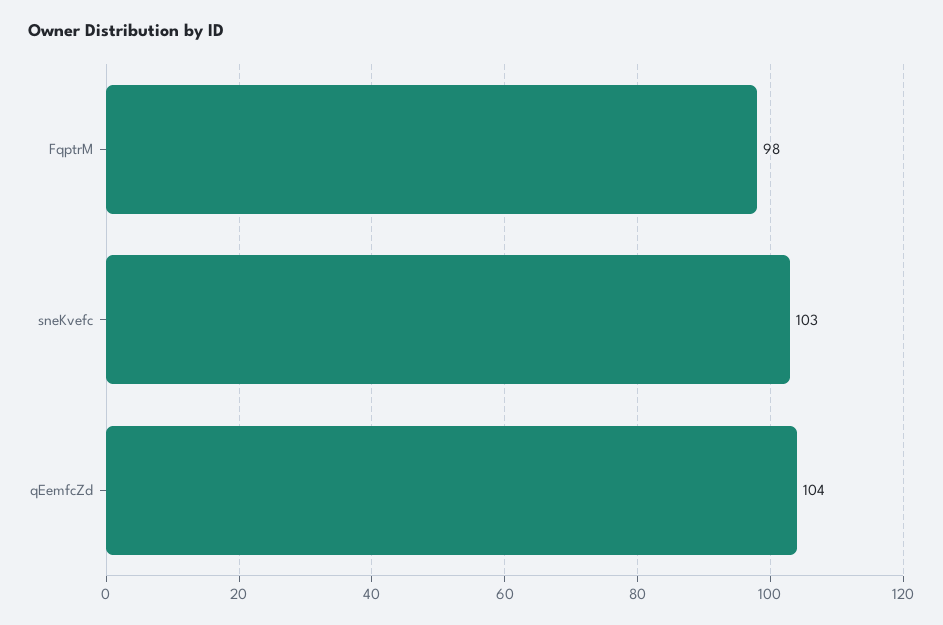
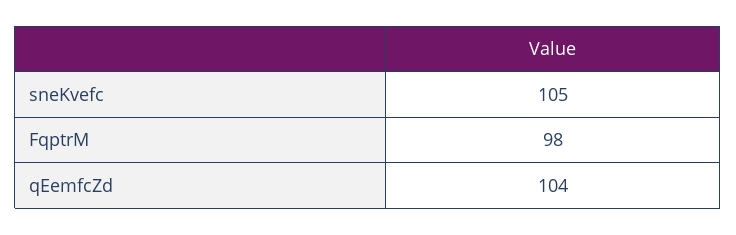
sneKvefc: 103 -> 105

